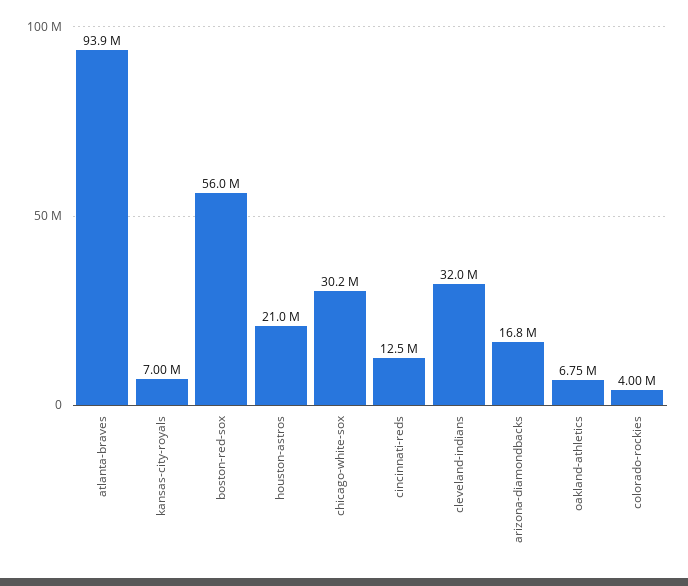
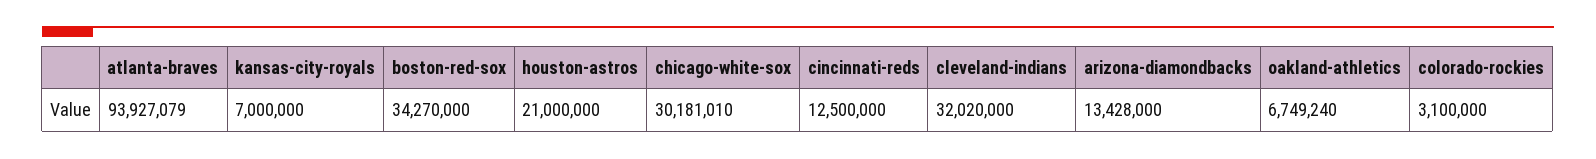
boston-red-sox: 56000000 -> 34270000
arizona-diamondbacks: 16800000 -> 13428000
colorado-rockies: 4000000 -> 3100000

